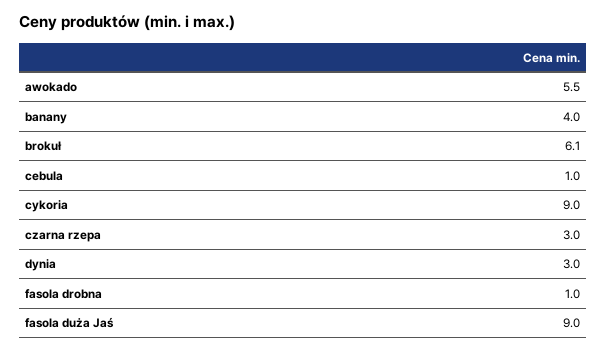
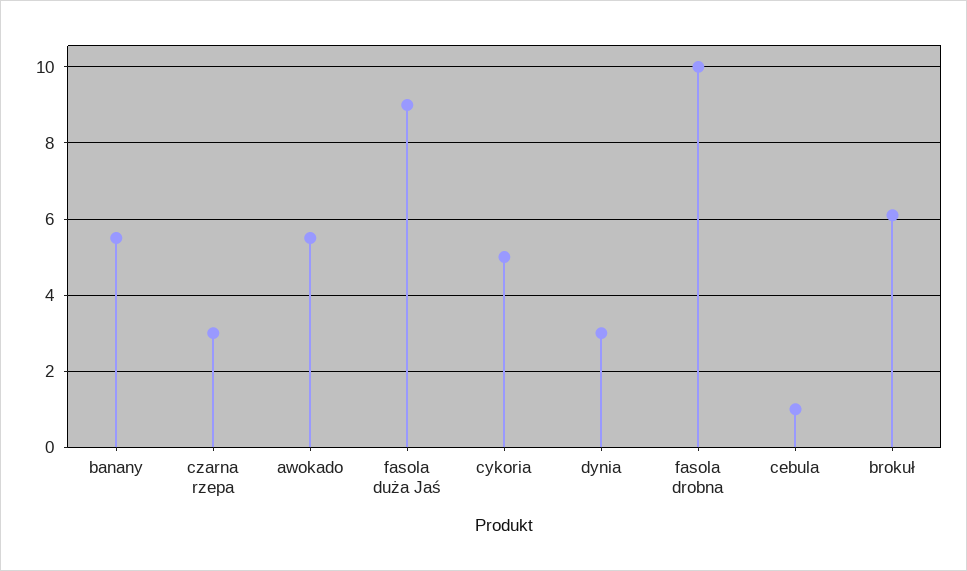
banany: 4 -> 5.5
cykoria: 9 -> 5
fasola drobna: 1 -> 10

